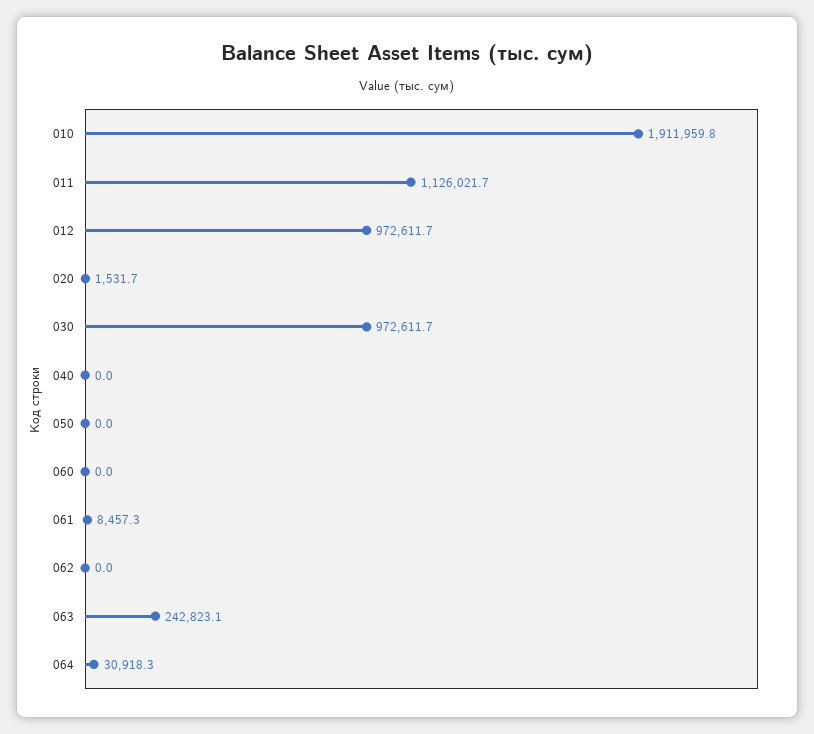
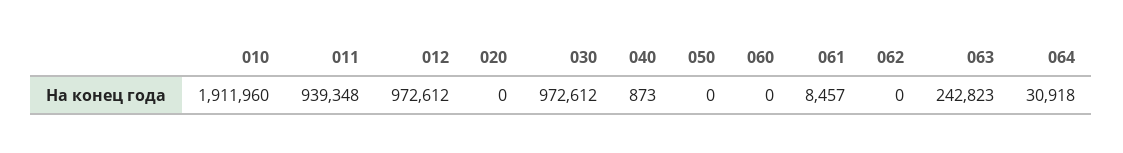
011: 1126021.7 -> 939348
020: 1531.7 -> 0
040: 0 -> 873

